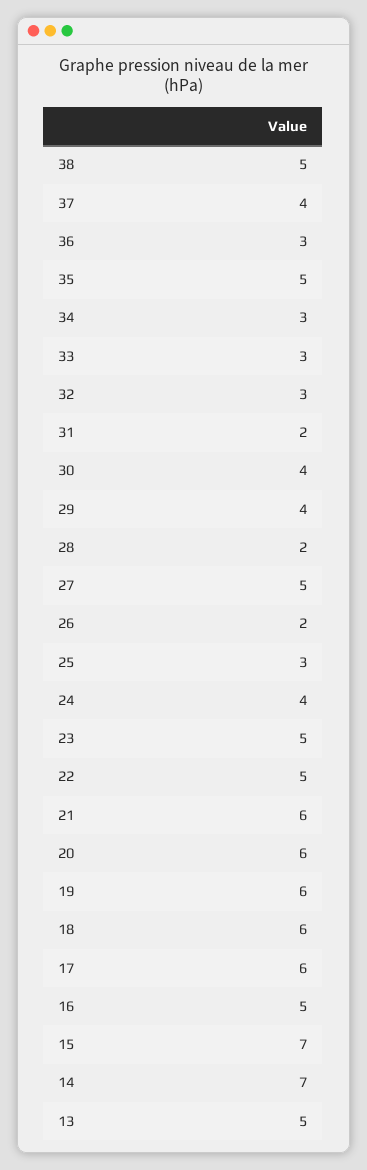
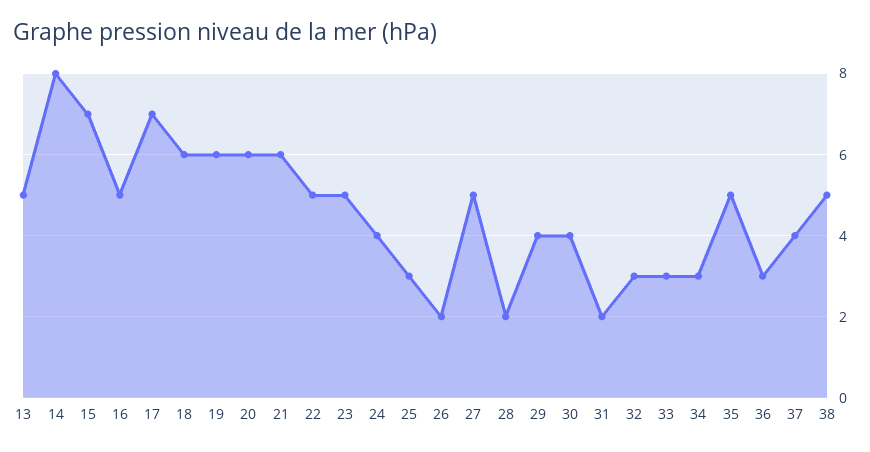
17: 6 -> 7
14: 7 -> 8

